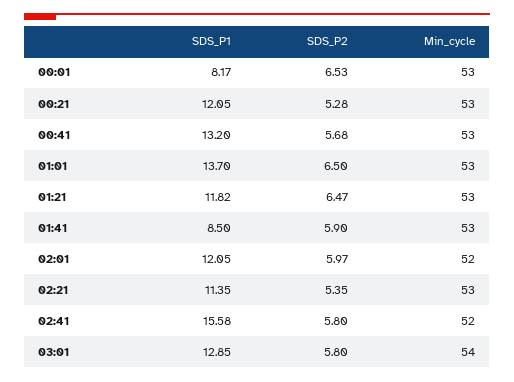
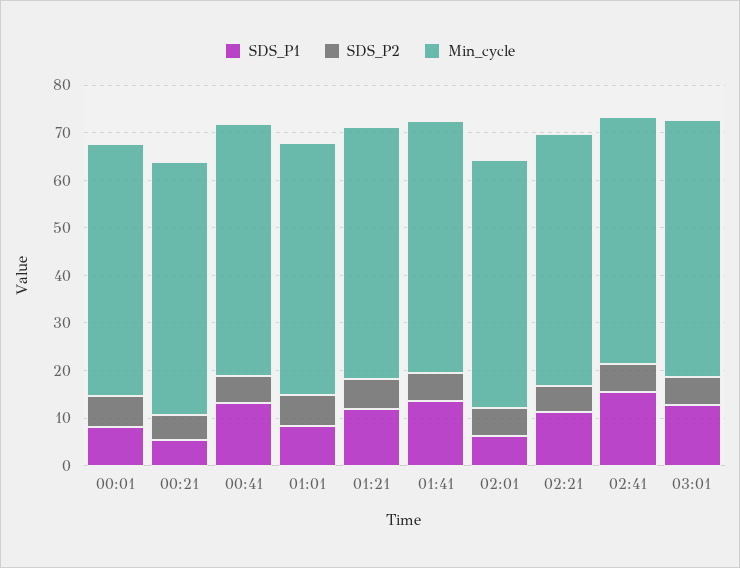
SDS_P1, 00:21: 12.05 -> 6
SDS_P1, 01:01: 13.7 -> 8
SDS_P1, 01:41: 8.5 -> 14
SDS_P1, 02:01: 12.05 -> 6

